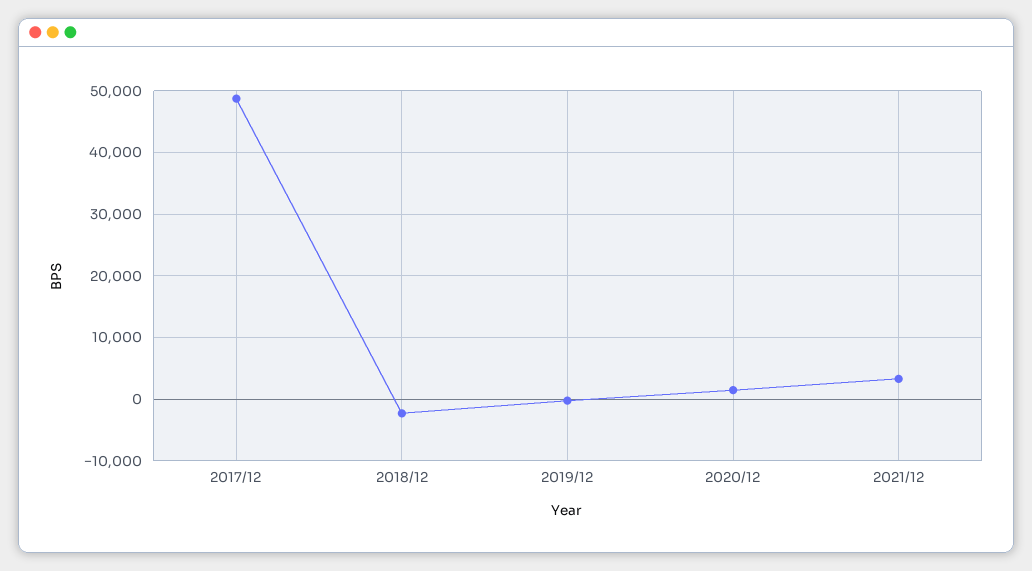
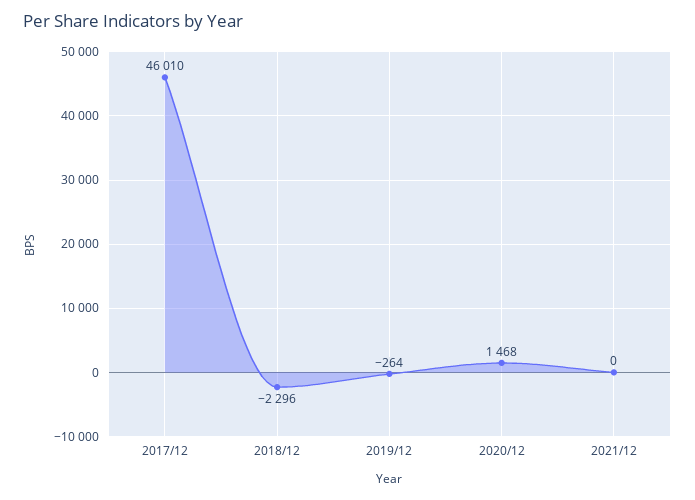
2017/12: 49000 -> 46010
2021/12: 3000 -> 0

